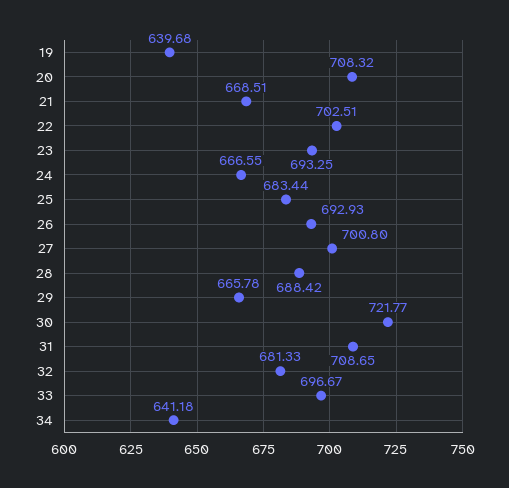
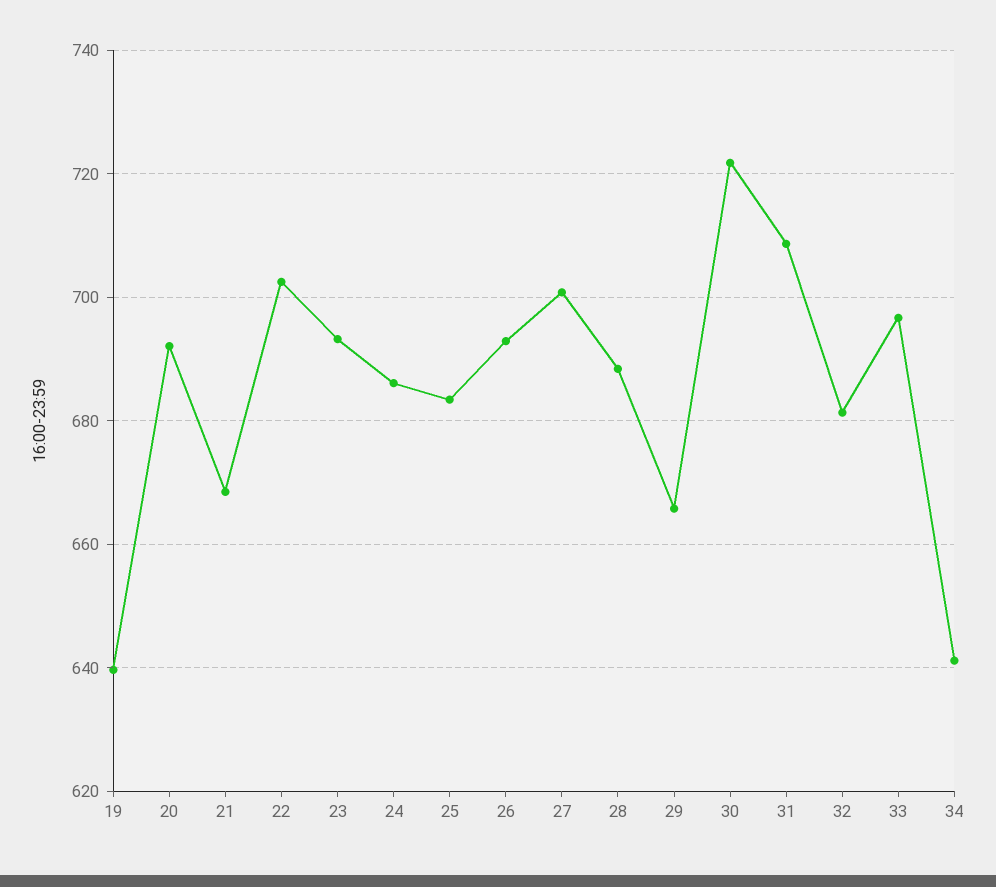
20: 708.32 -> 692
24: 666.55 -> 686

